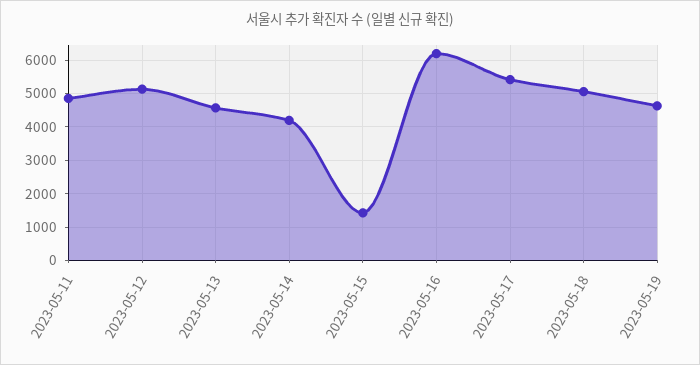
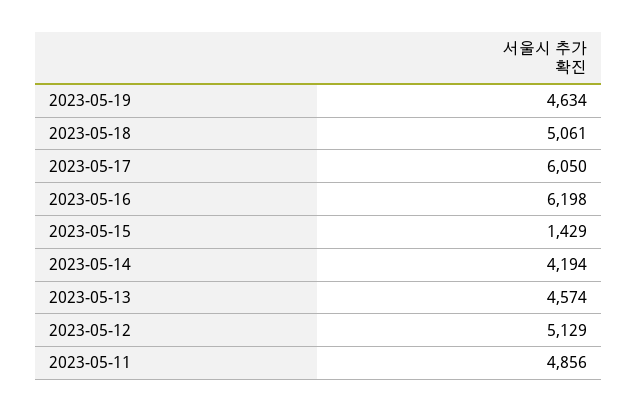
2023-05-17: 5400 -> 6050

